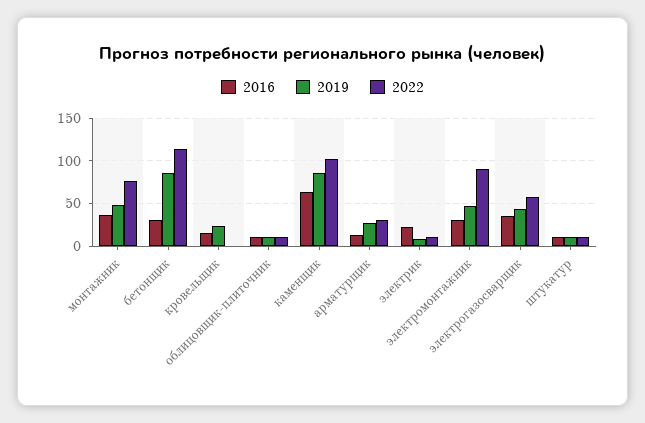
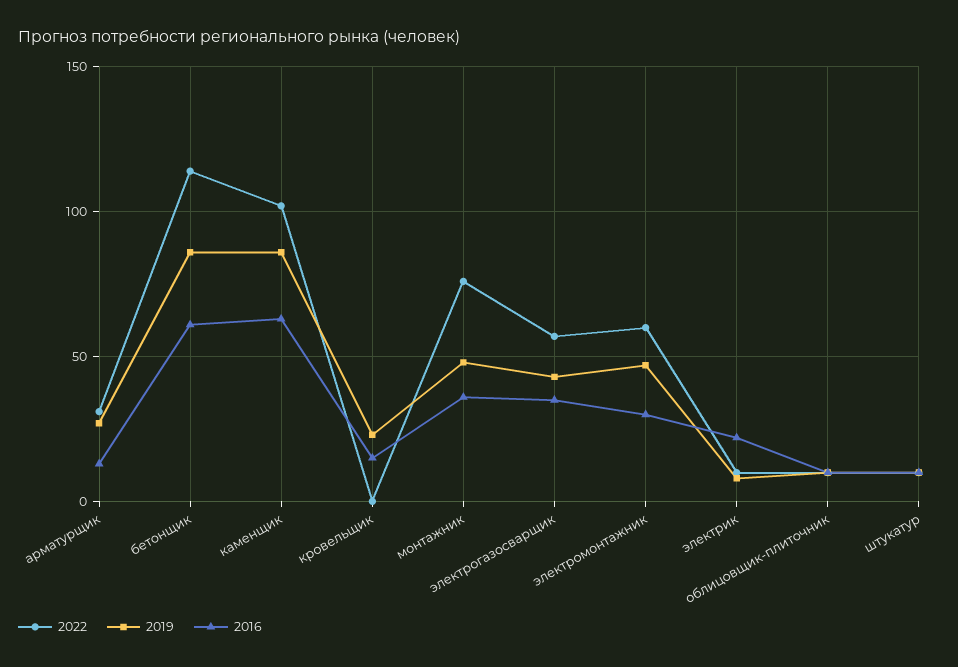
2016, бетонщик: 30 -> 60
2022, электромонтажник: 90 -> 60

